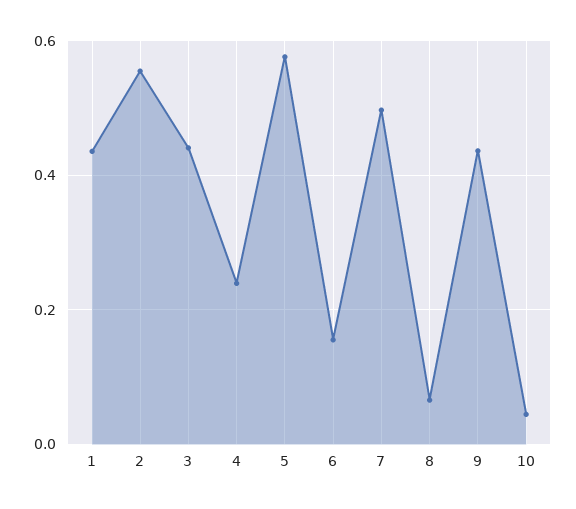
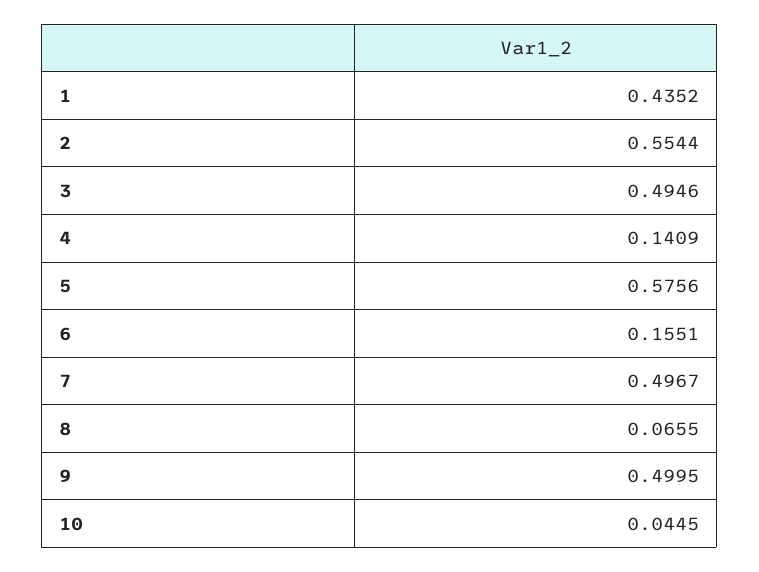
3: 0.44 -> 0.4946
4: 0.24 -> 0.1409
9: 0.44 -> 0.4995

